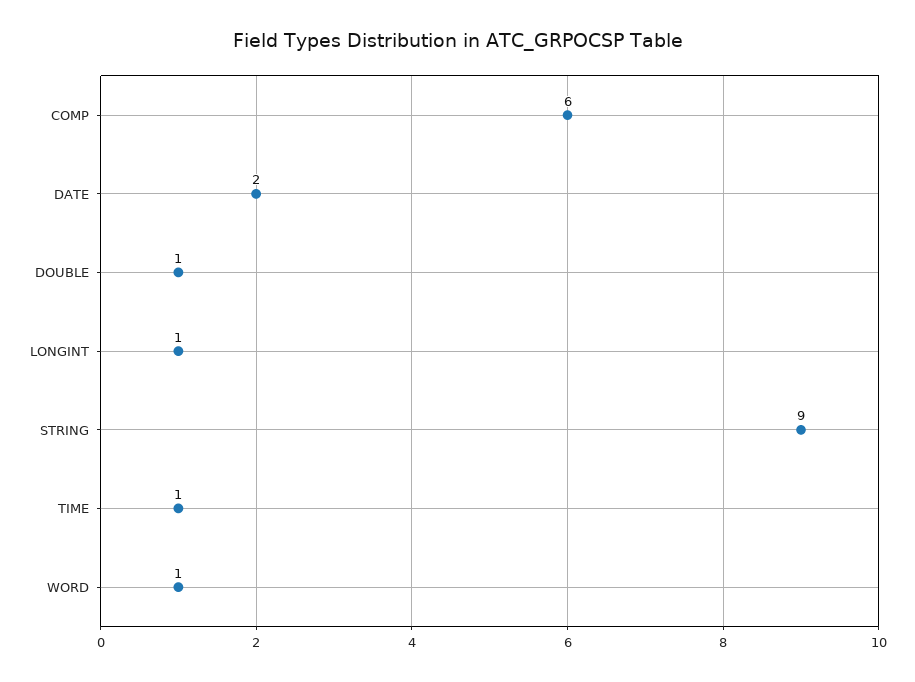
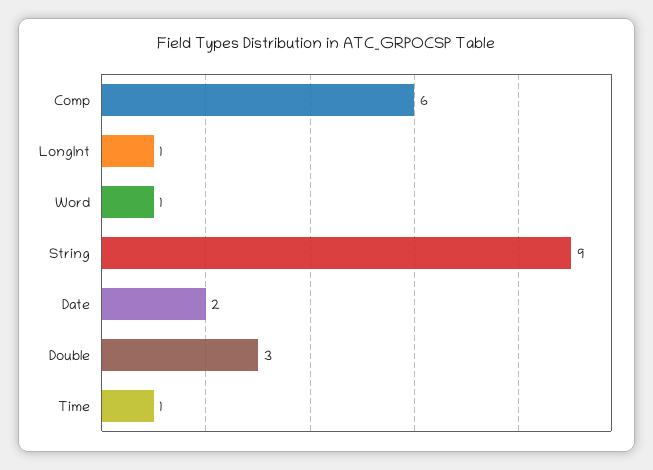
DOUBLE: 1 -> 3

